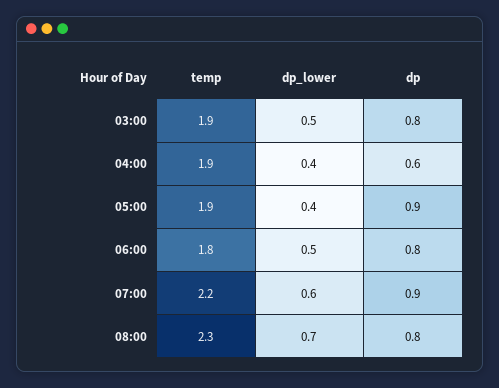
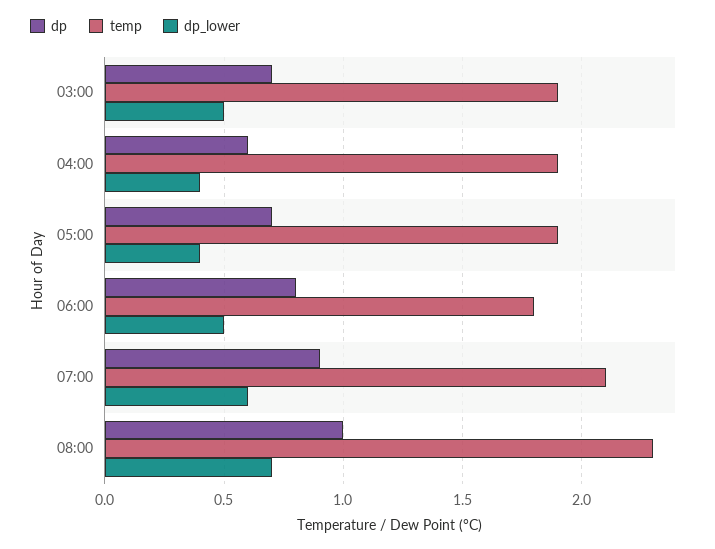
dp, 03:00: 0.8 -> 0.7
dp, 05:00: 0.9 -> 0.7
temp, 07:00: 2.2 -> 2.1
dp, 08:00: 0.8 -> 1

